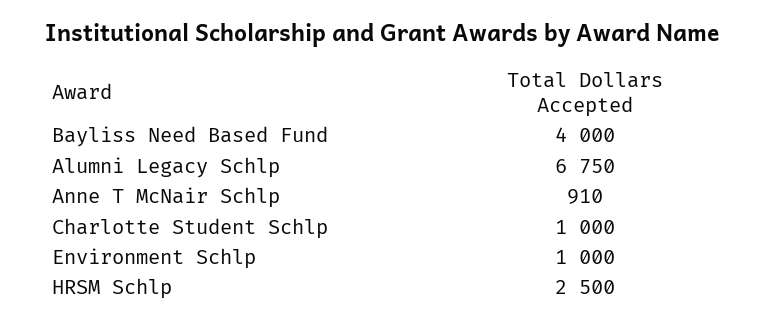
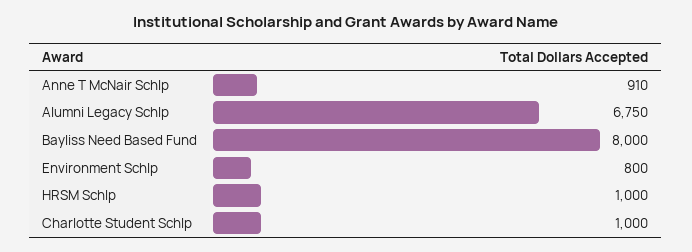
Bayliss Need Based Fund: 4000 -> 8000
Environment Schlp: 1000 -> 800
HRSM Schlp: 2500 -> 1000

